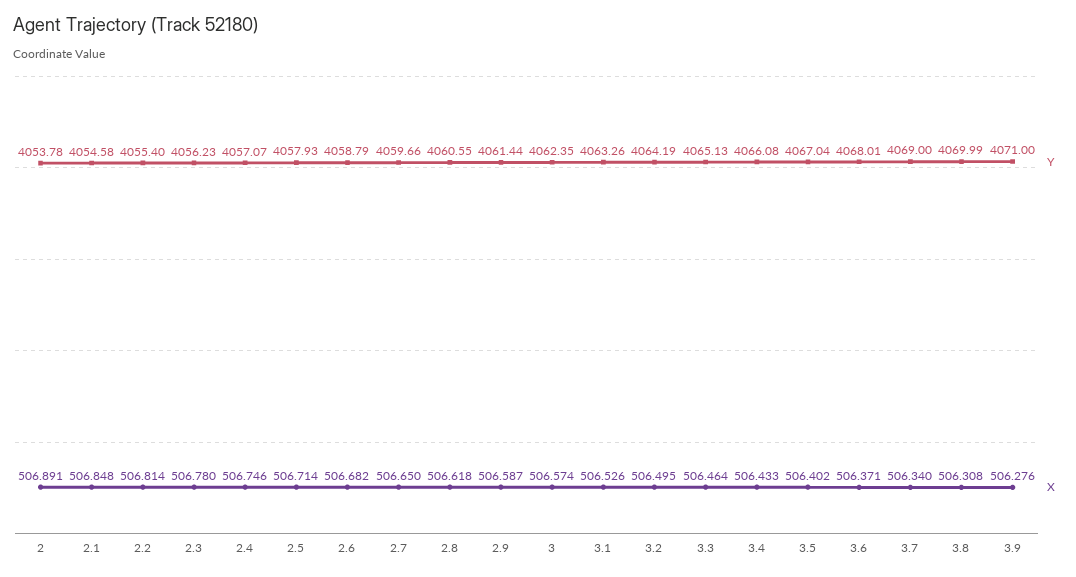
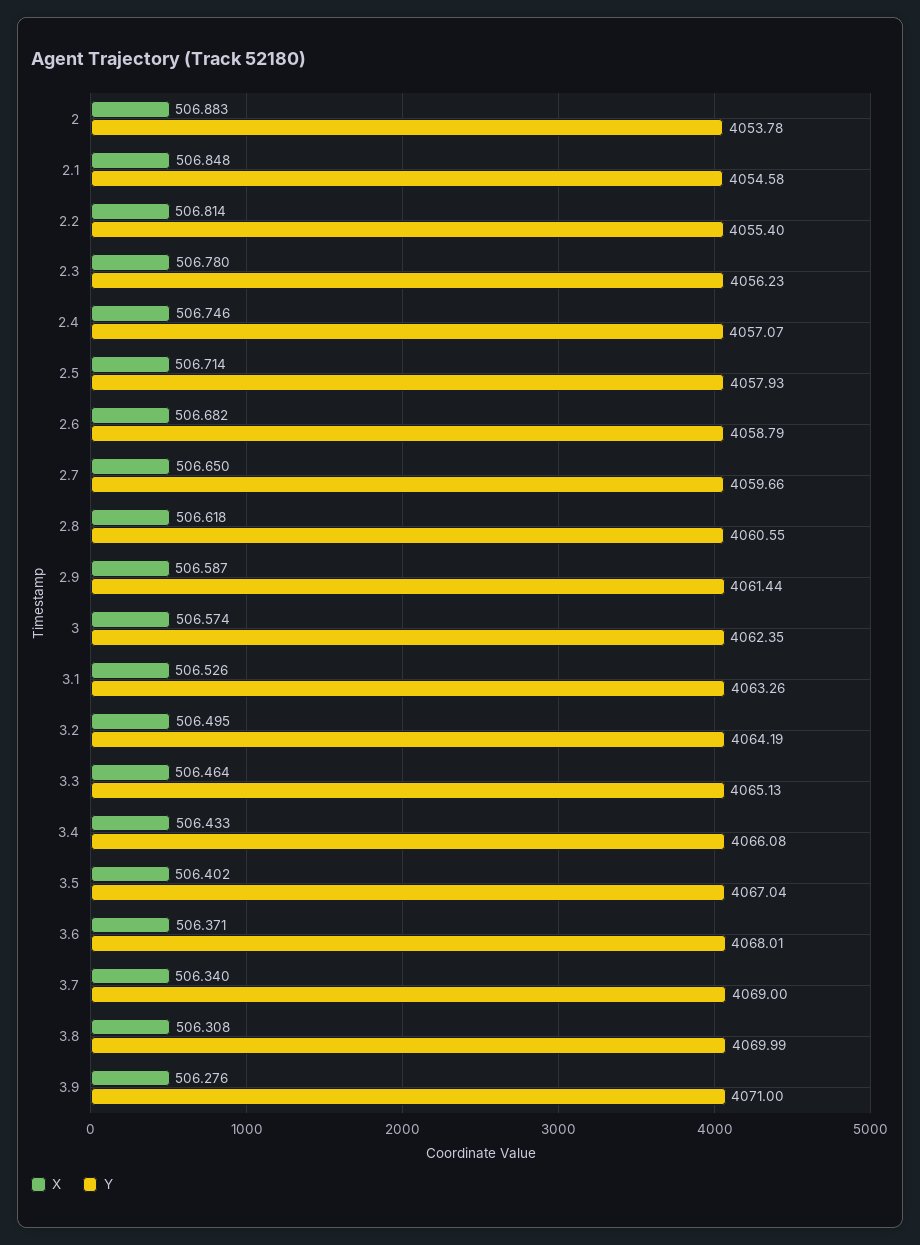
X, 2: 506.891 -> 506.883

